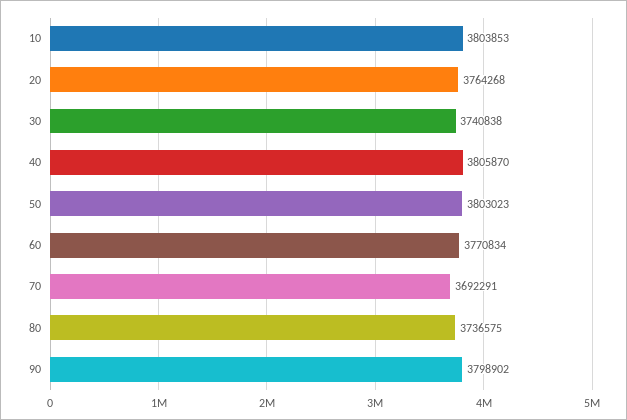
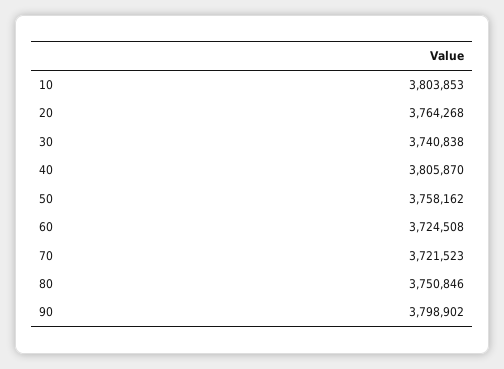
50: 3803023 -> 3758162
60: 3770834 -> 3724508
70: 3692291 -> 3721523
80: 3736575 -> 3750846

